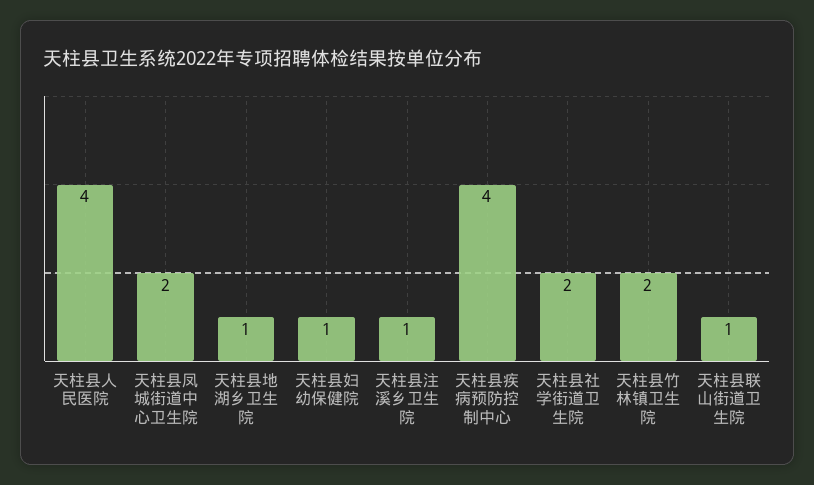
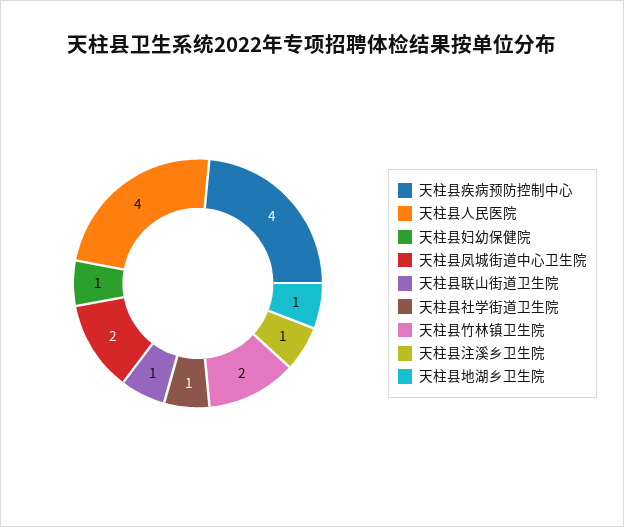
天柱县社学街道卫生院: 2 -> 1

